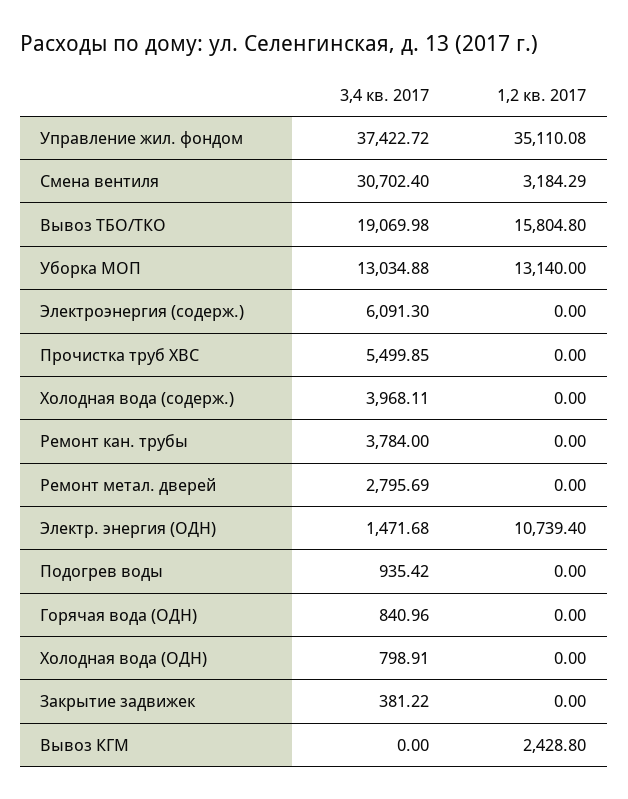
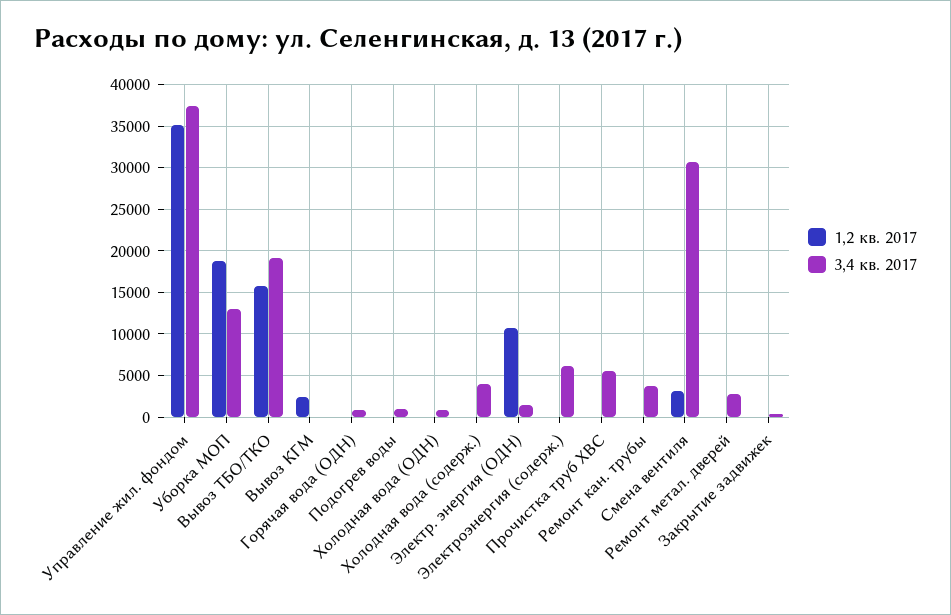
1,2 кв. 2017, Уборка МОП: 13140 -> 19000

